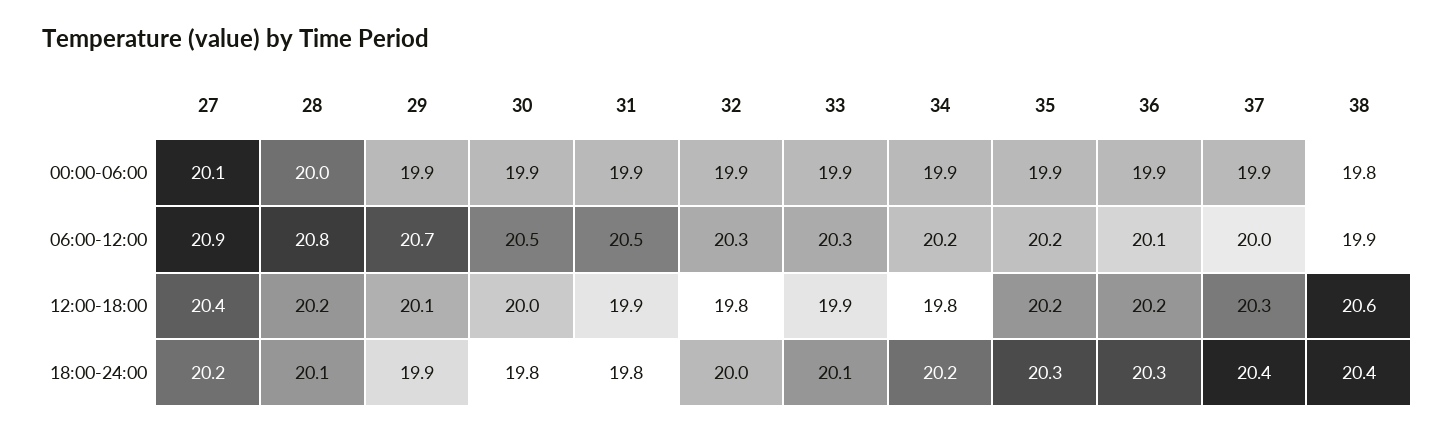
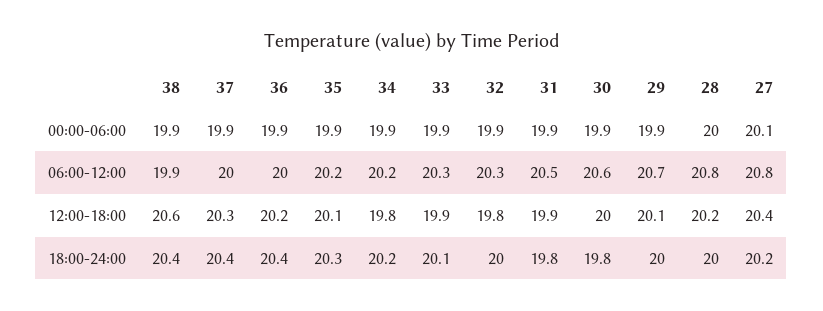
38, 00:00-06:00: 19.8 -> 19.9
27, 06:00-12:00: 20.9 -> 20.8
30, 06:00-12:00: 20.5 -> 20.6
36, 06:00-12:00: 20.1 -> 20
35, 12:00-18:00: 20.2 -> 20.1
28, 18:00-24:00: 20.1 -> 20
29, 18:00-24:00: 19.9 -> 20
36, 18:00-24:00: 20.3 -> 20.4

